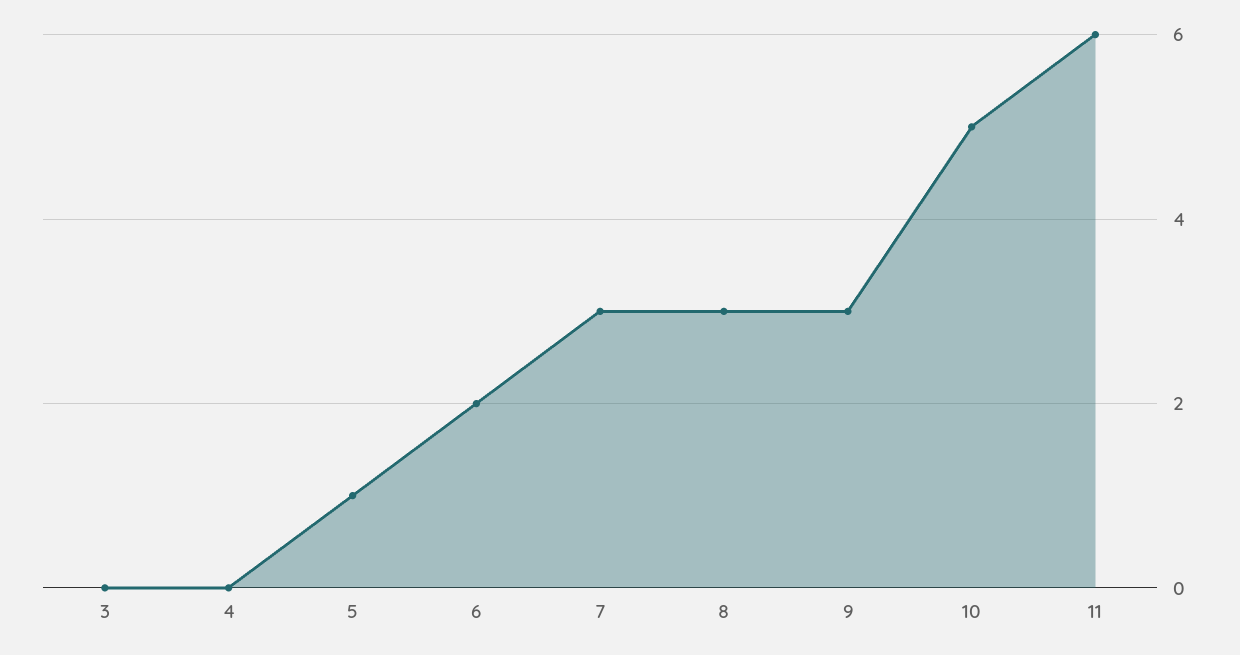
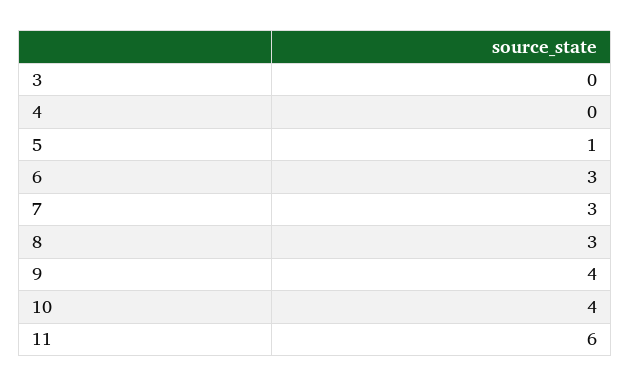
6: 2 -> 3
9: 3 -> 4
10: 5 -> 4

